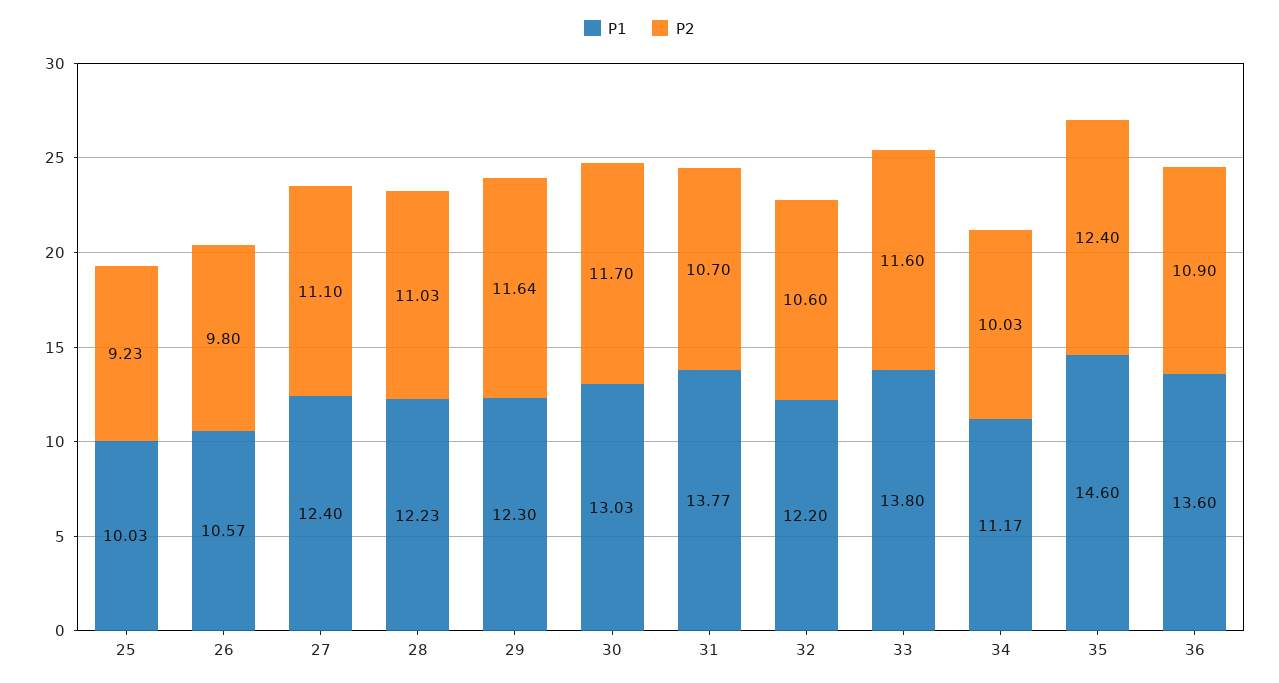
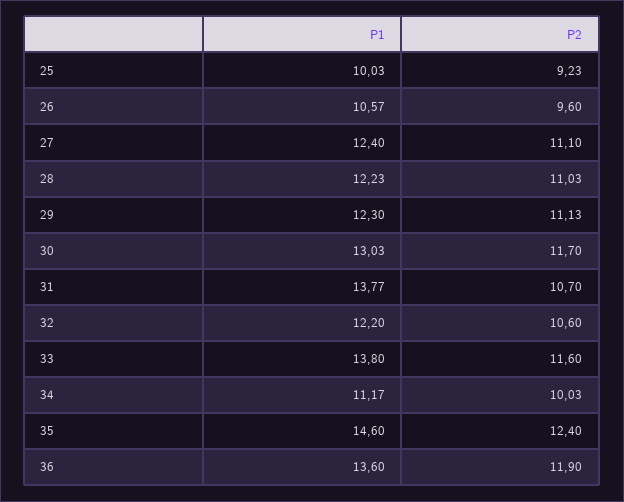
P2, 26: 9.8 -> 9.6
P2, 29: 11.64 -> 11.13
P2, 36: 10.9 -> 11.9

